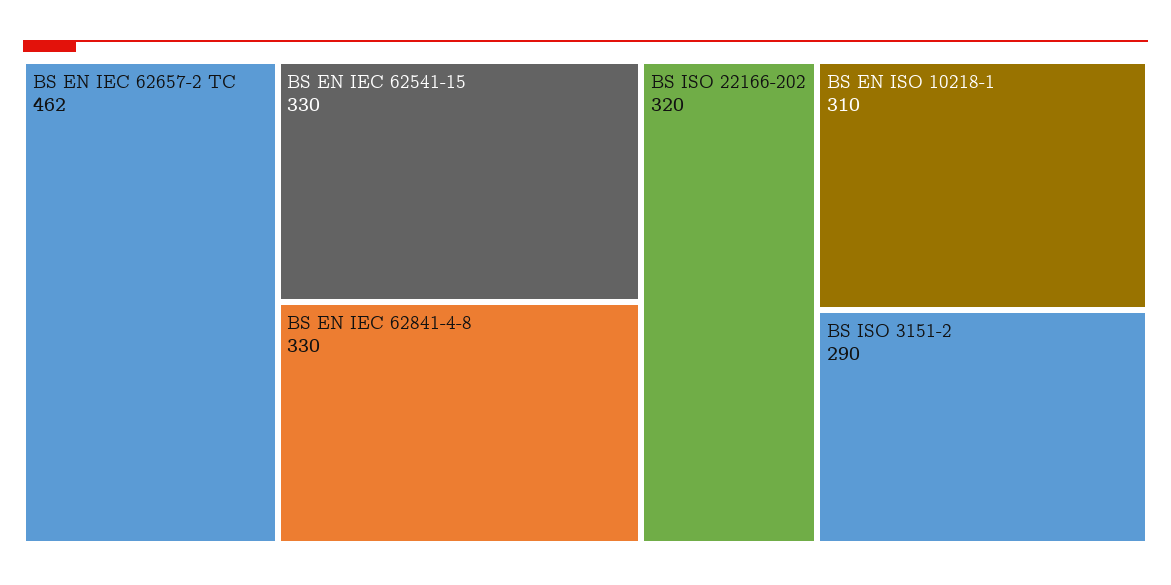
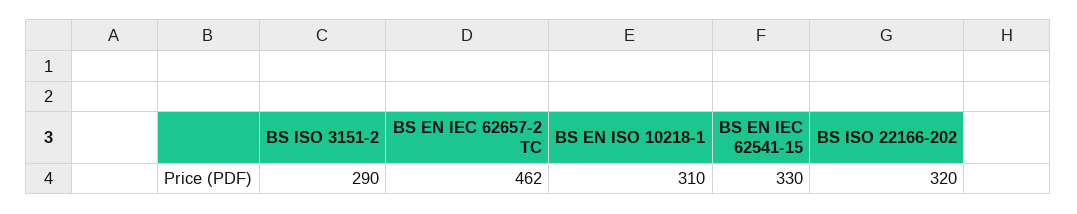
BS EN IEC 62841-4-8: 330 -> none

